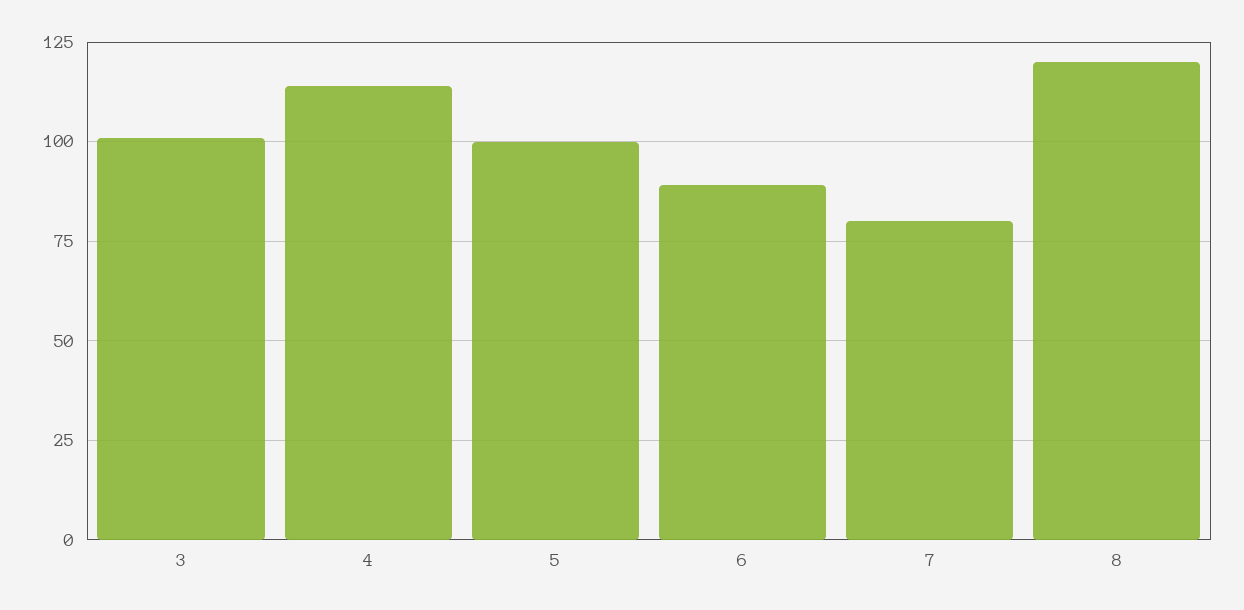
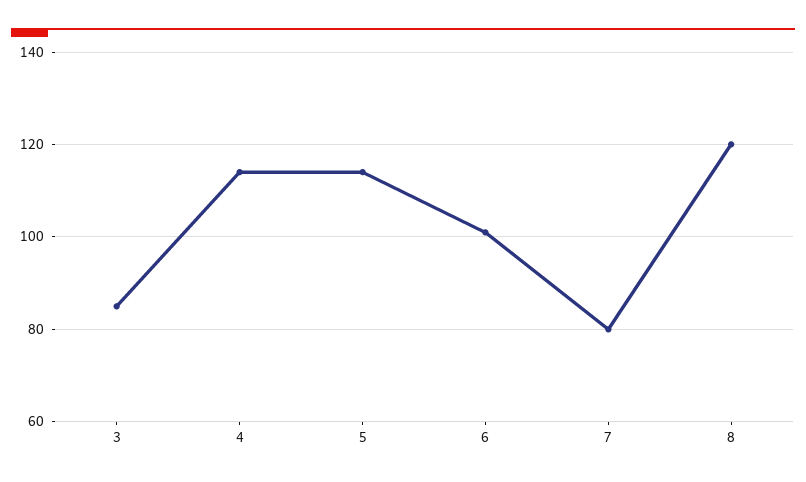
3: 100 -> 85
5: 100 -> 115
6: 90 -> 100

